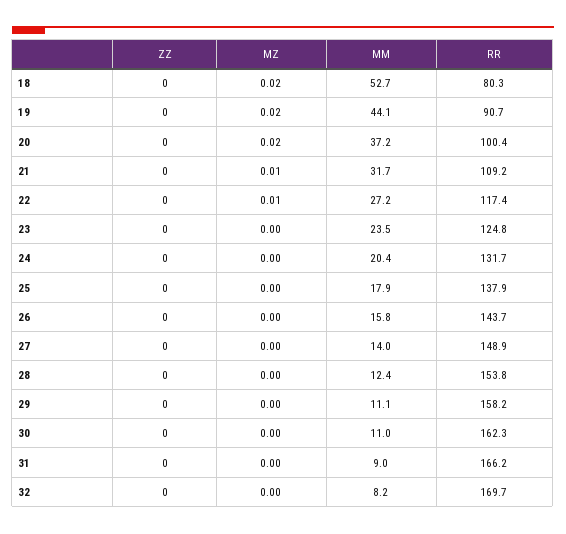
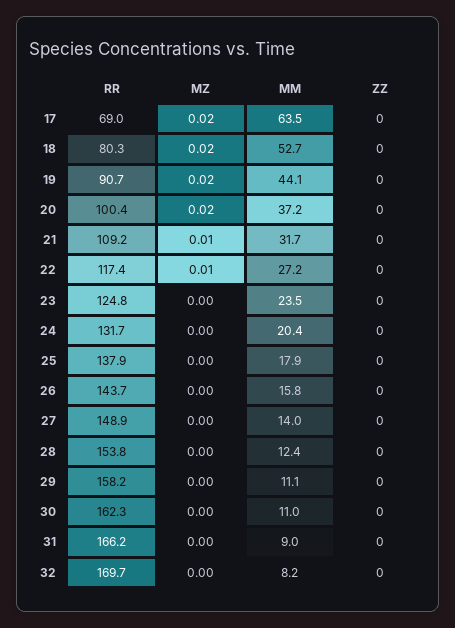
RR, 17: none -> 69
MZ, 17: none -> 0.02
MM, 17: none -> 63.5
ZZ, 17: none -> 0

